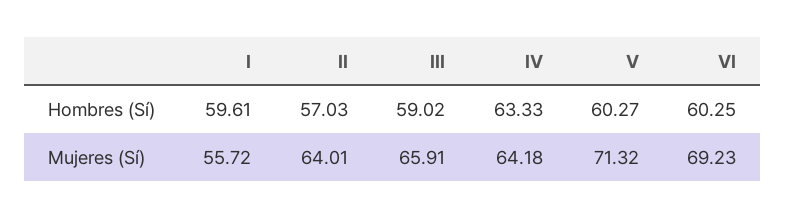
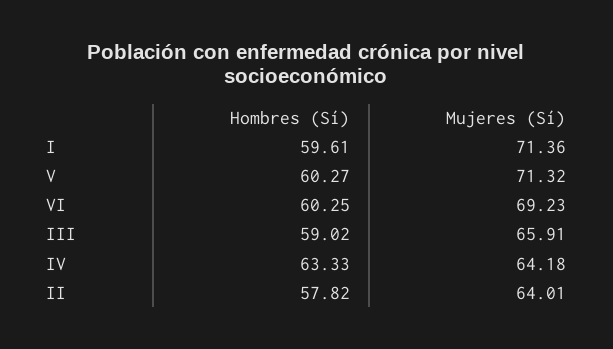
II, Hombres (Sí): 57.03 -> 57.82
I, Mujeres (Sí): 55.72 -> 71.36

